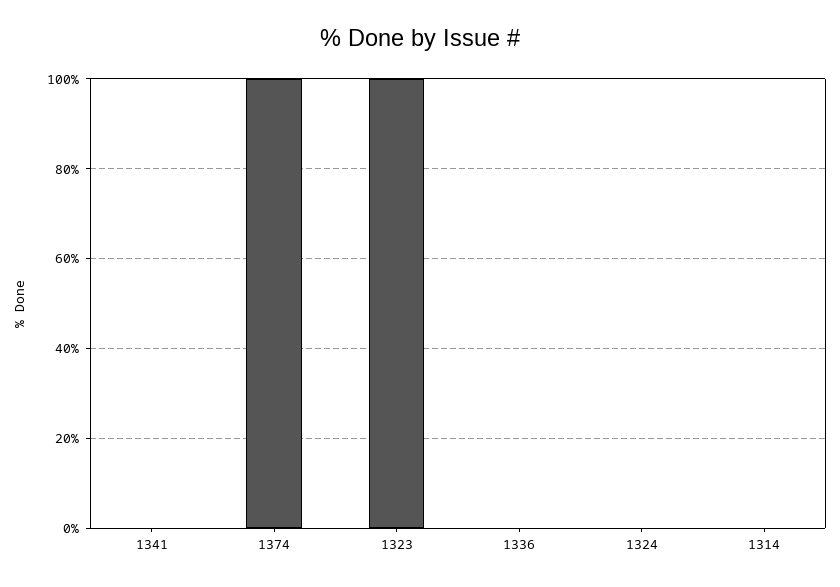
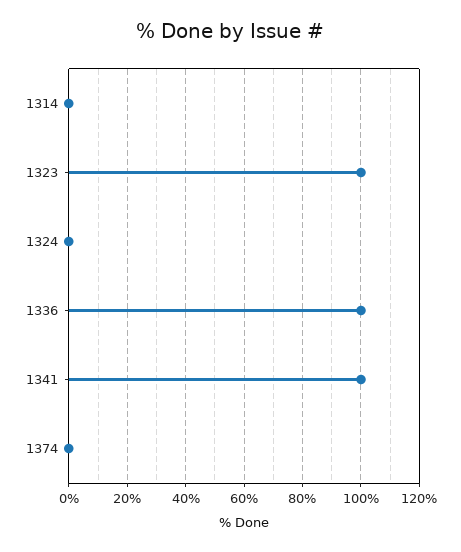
1341: 0 -> 100
1374: 100 -> 0
1336: 0 -> 100

